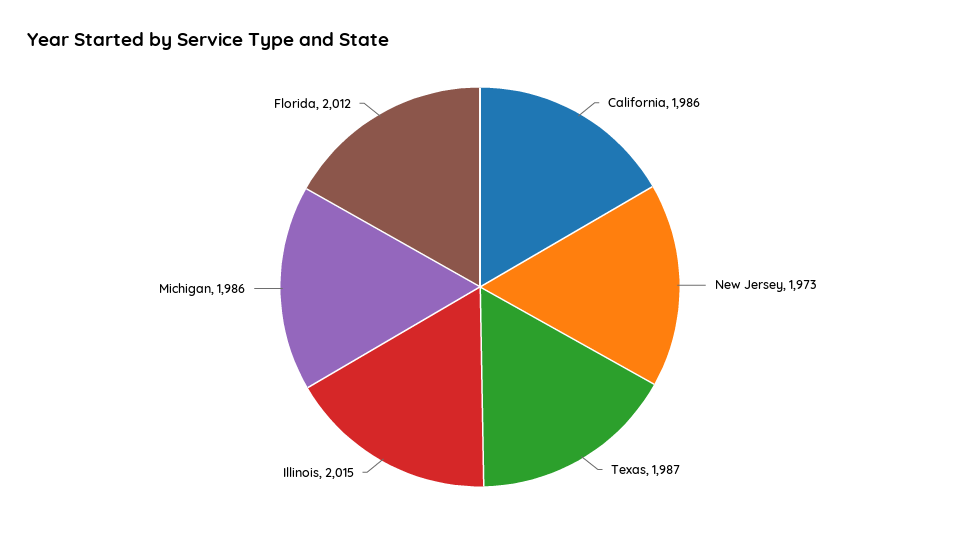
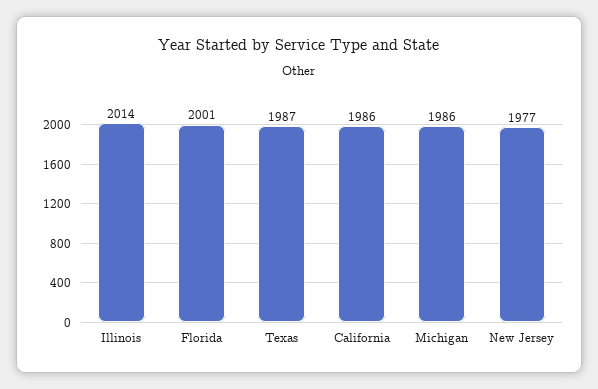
New Jersey: 1973 -> 1977
Illinois: 2015 -> 2014
Florida: 2012 -> 2001

